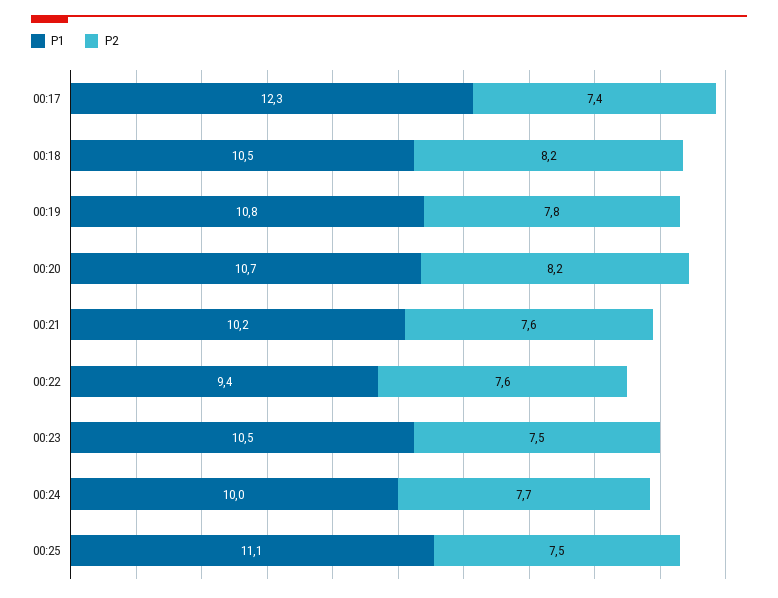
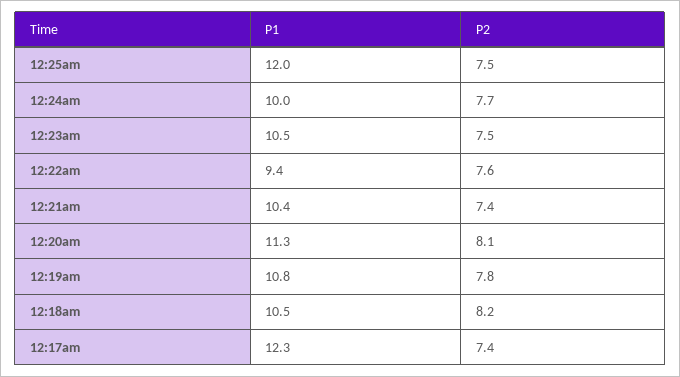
P1, 00:20: 10.7 -> 11.3
P2, 00:20: 8.2 -> 8.1
P1, 00:21: 10.2 -> 10.4
P2, 00:21: 7.6 -> 7.4
P1, 00:25: 11.1 -> 12

